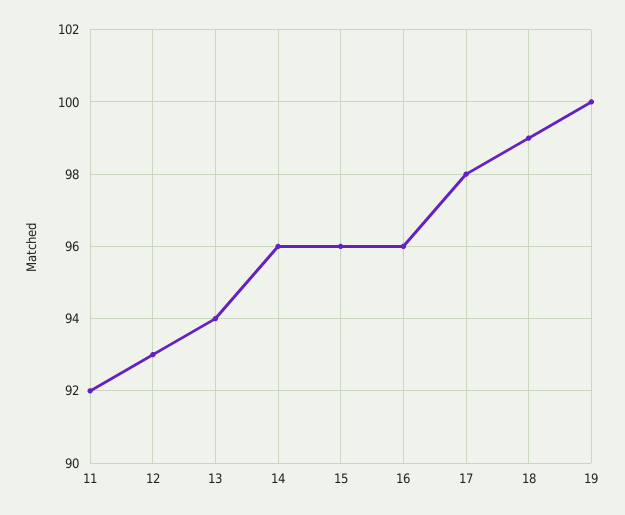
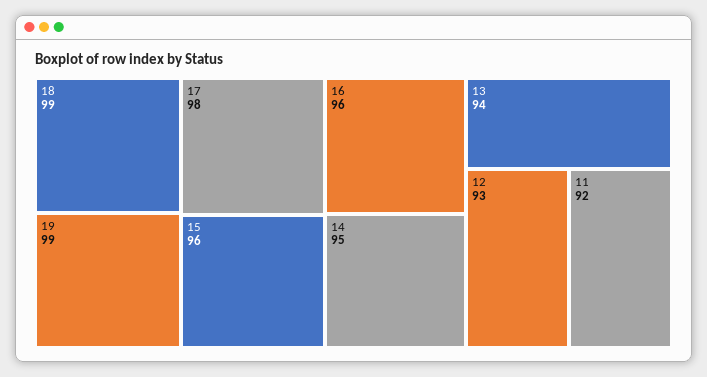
14: 96 -> 95
19: 100 -> 99

